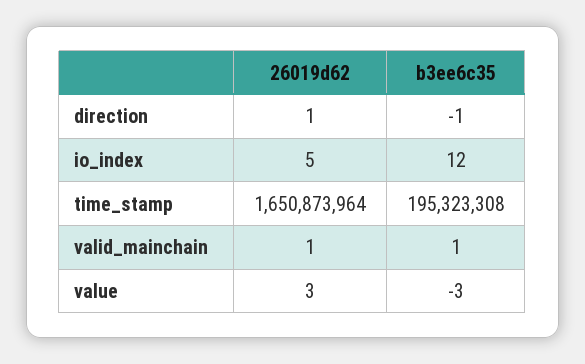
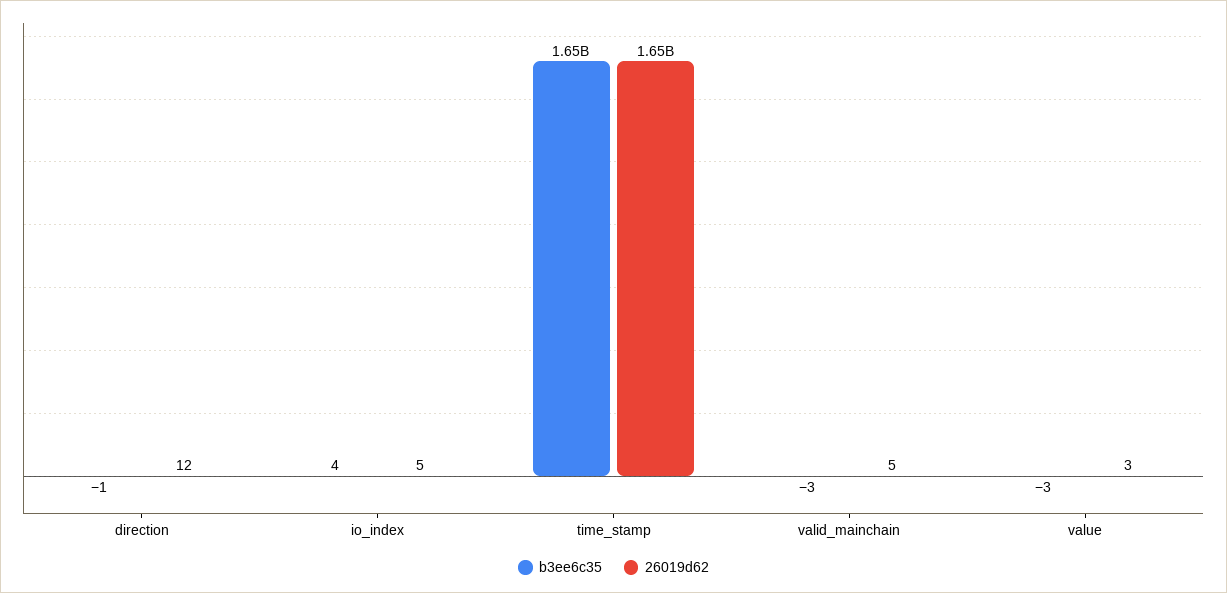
26019d62, direction: 1 -> 12
b3ee6c35, io_index: 12 -> 4
b3ee6c35, time_stamp: 195323308 -> 1650000000
26019d62, valid_mainchain: 1 -> 5
b3ee6c35, valid_mainchain: 1 -> -3

